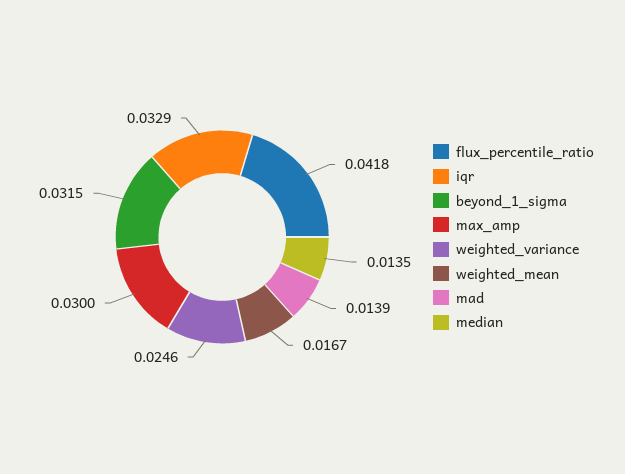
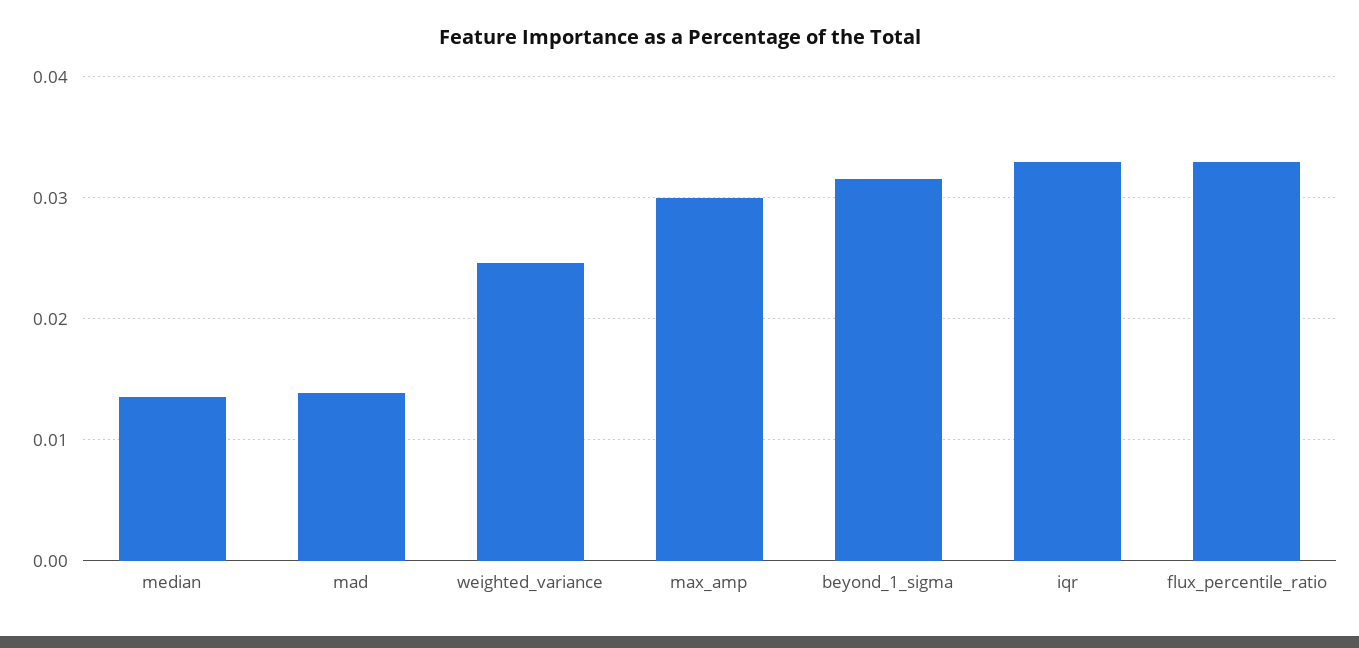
flux_percentile_ratio: 0.0418 -> 0.033
weighted_mean: 0.0167 -> none

